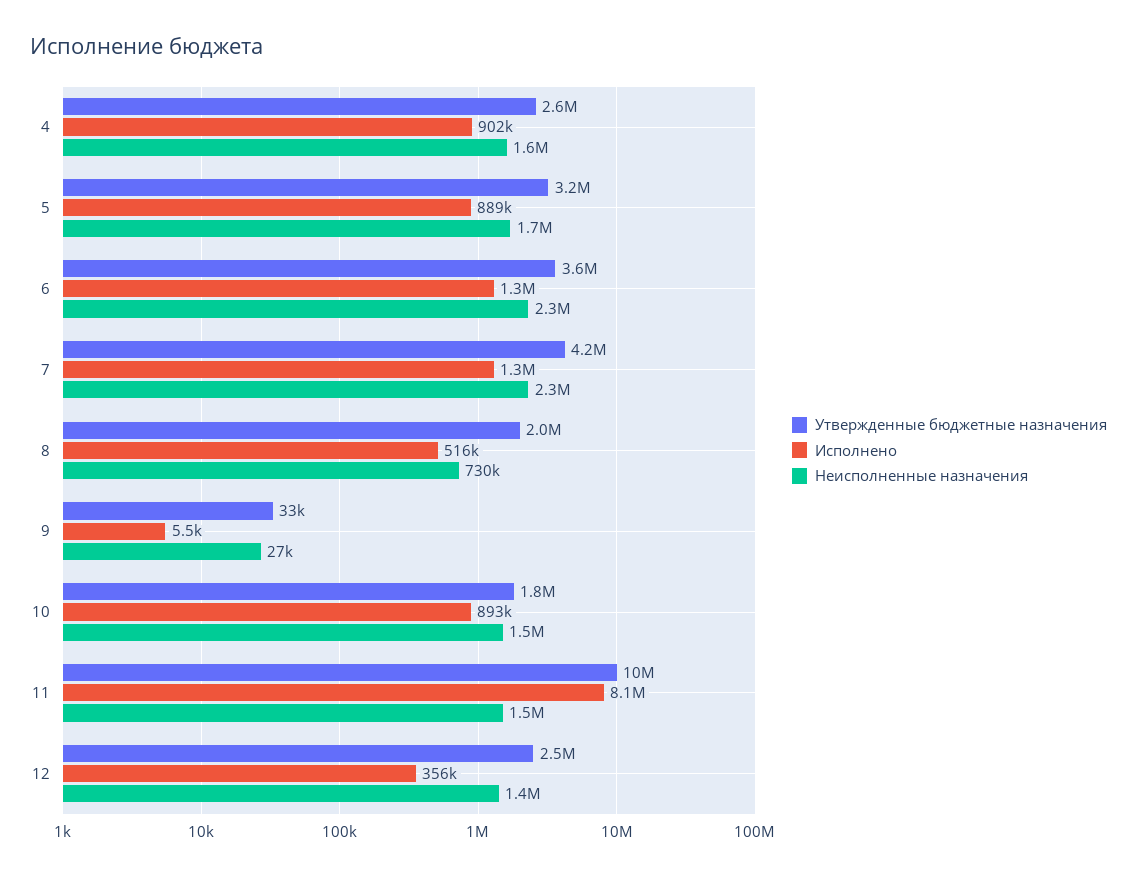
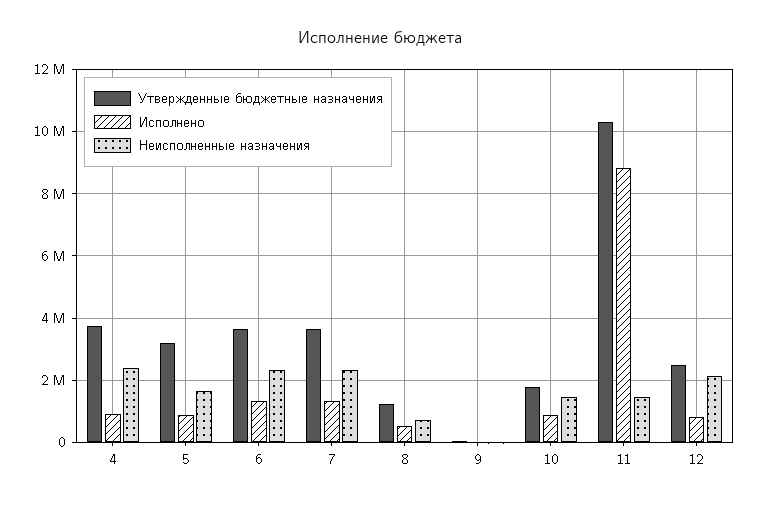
Утвержденные бюджетные назначения, 4: 2600000 -> 3800000
Неисполненные назначения, 4: 1600000 -> 2400000
Утвержденные бюджетные назначения, 7: 4200000 -> 3600000
Утвержденные бюджетные назначения, 8: 2000000 -> 1200000
Исполнено, 11: 8100000 -> 8800000
Исполнено, 12: 356000 -> 800000
Неисполненные назначения, 12: 1400000 -> 2200000

